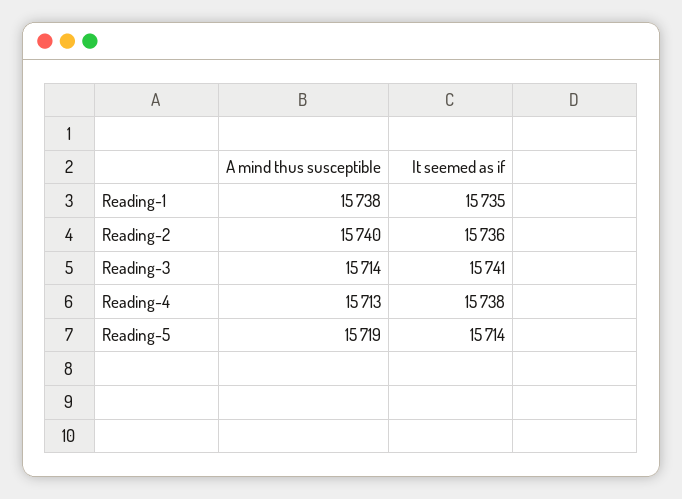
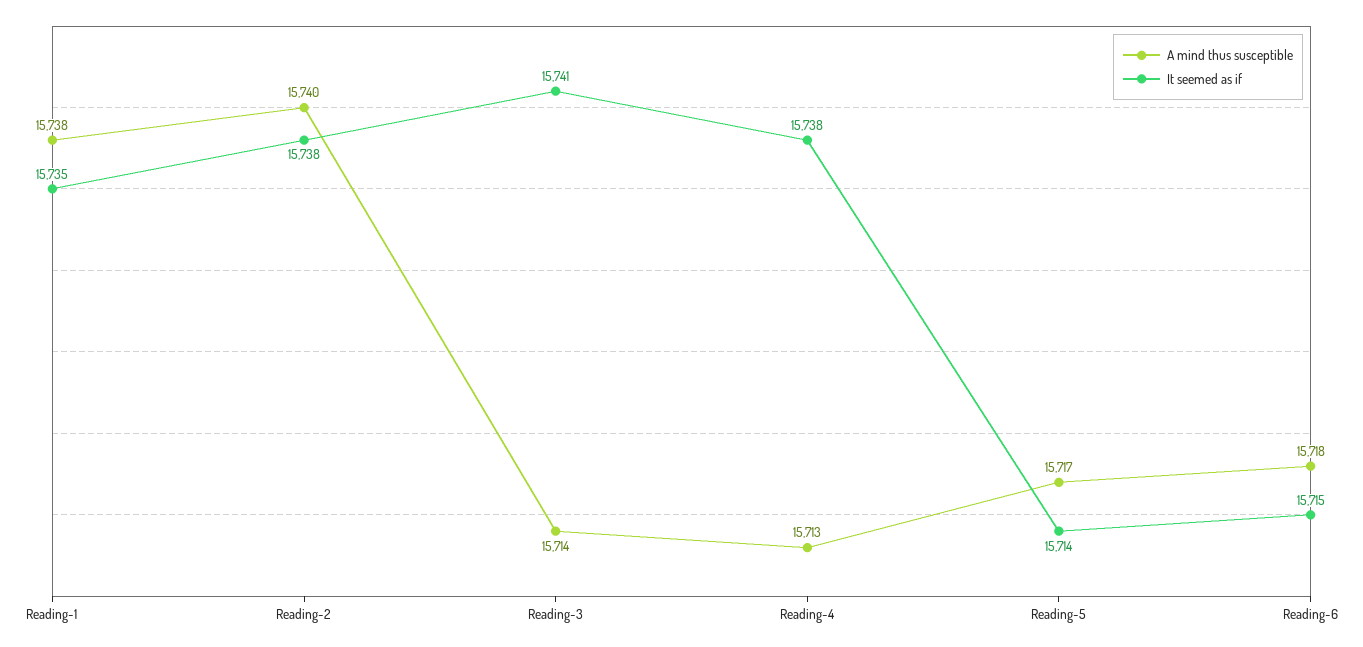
It seemed as if, Reading-2: 15736 -> 15738
A mind thus susceptible, Reading-5: 15719 -> 15717
A mind thus susceptible, Reading-6: none -> 15718
It seemed as if, Reading-6: none -> 15715

